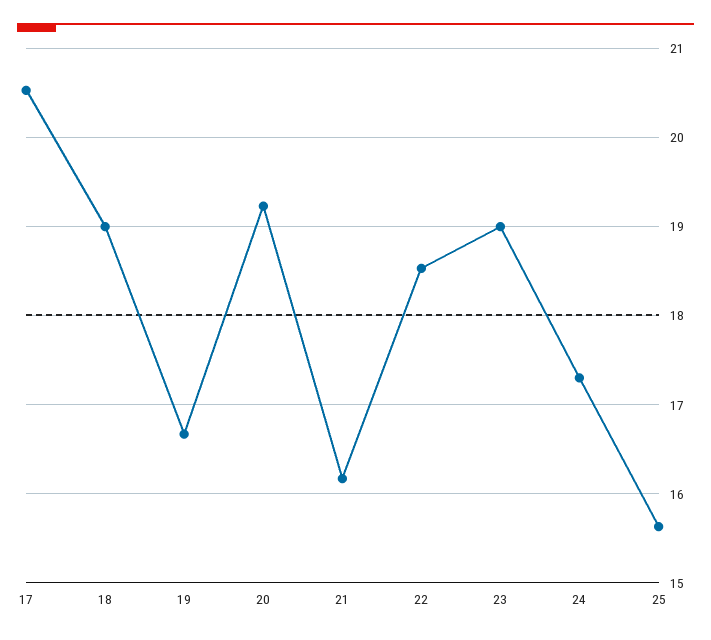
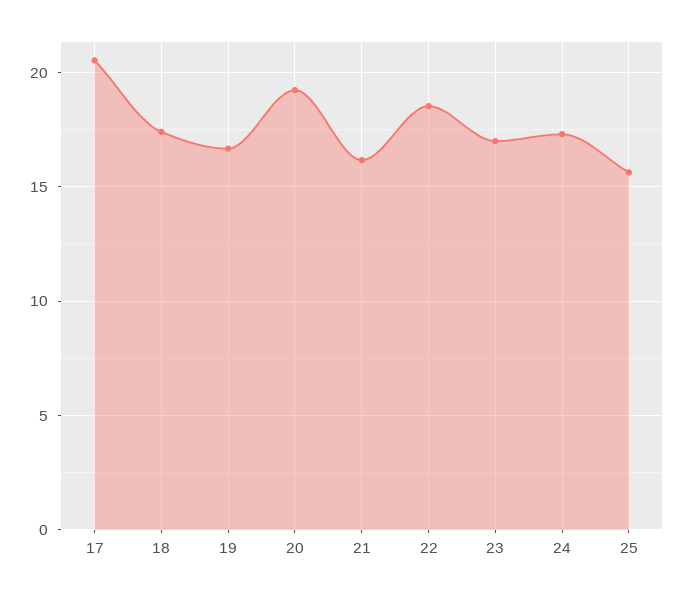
18: 19 -> 17.5
23: 19 -> 17

